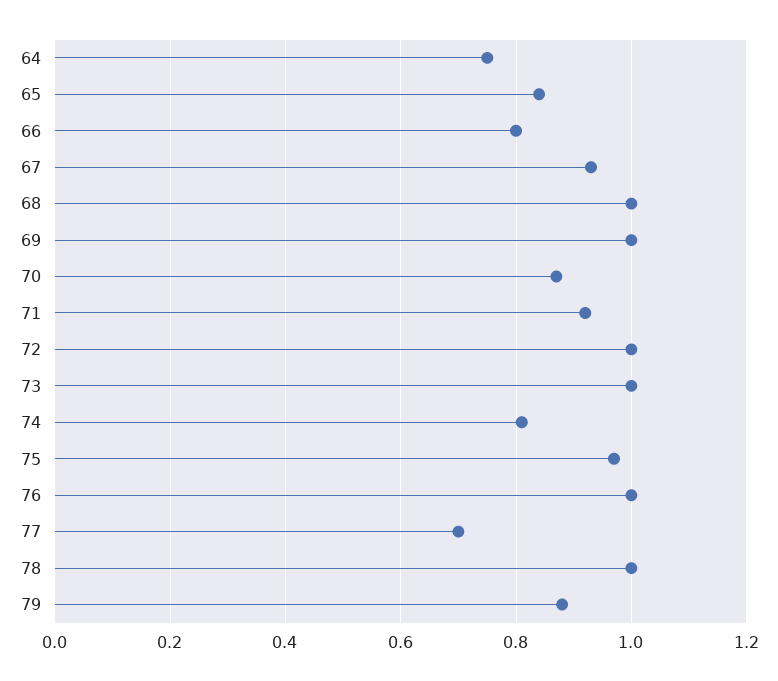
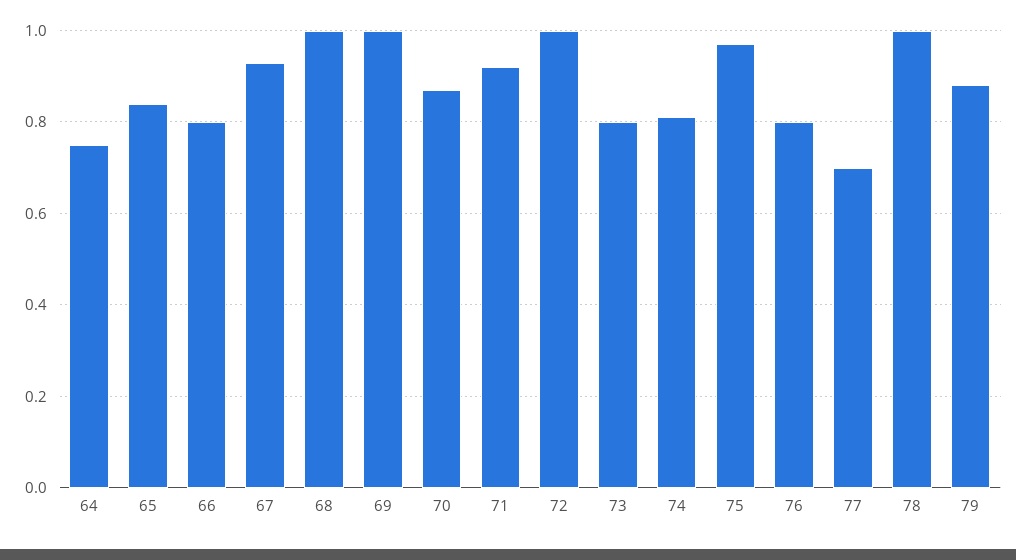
73: 1 -> 0.8
76: 1 -> 0.8

